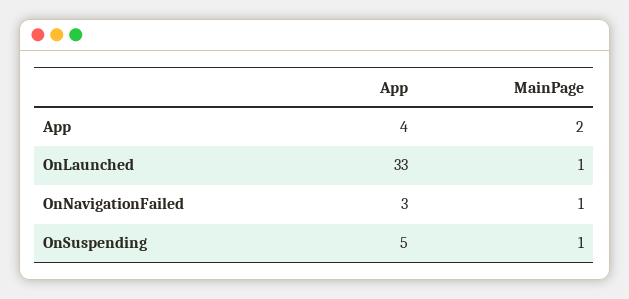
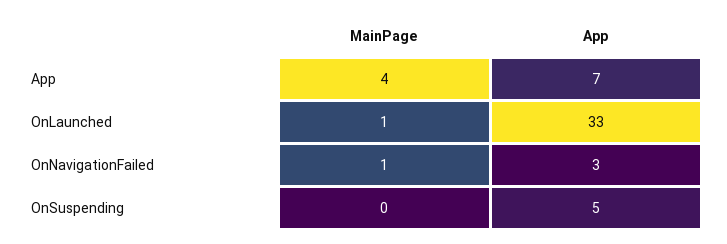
App, App: 4 -> 7
MainPage, App: 2 -> 4
MainPage, OnSuspending: 1 -> 0

